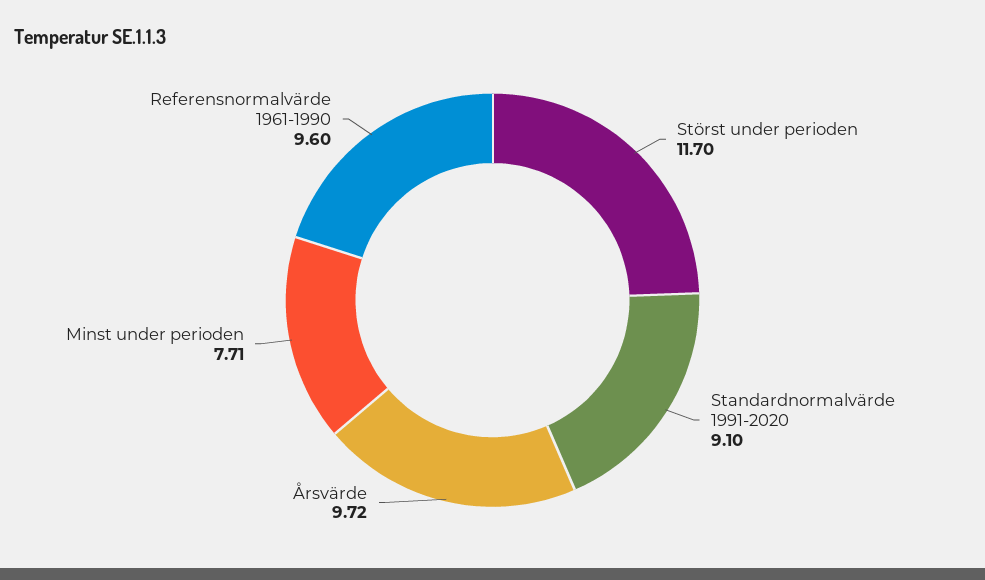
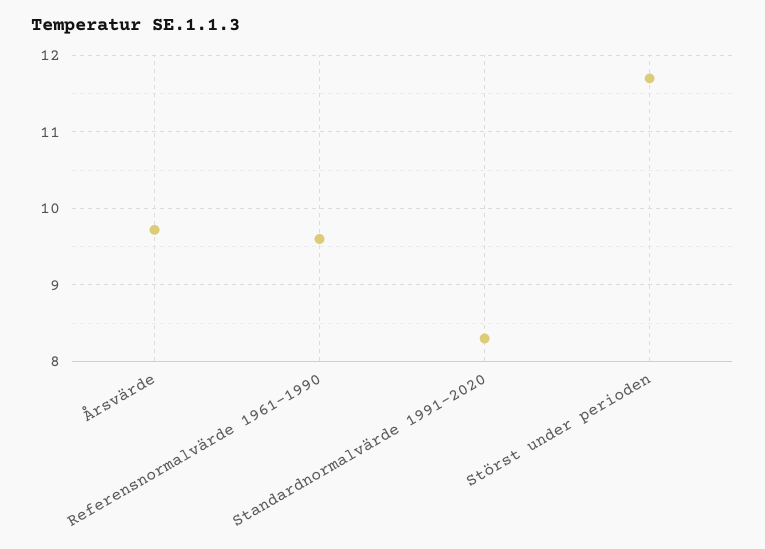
Standardnormalvärde 1991-2020: 9.1 -> 8.3
Minst under perioden: 7.71 -> none

